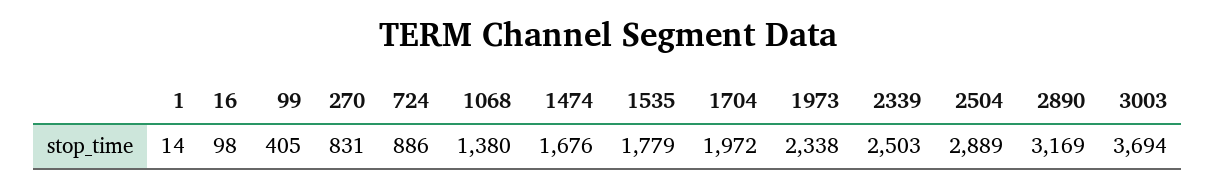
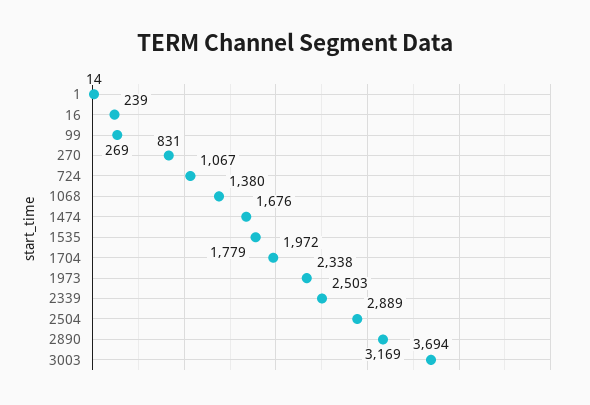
16: 98 -> 239
99: 405 -> 269
724: 886 -> 1067

